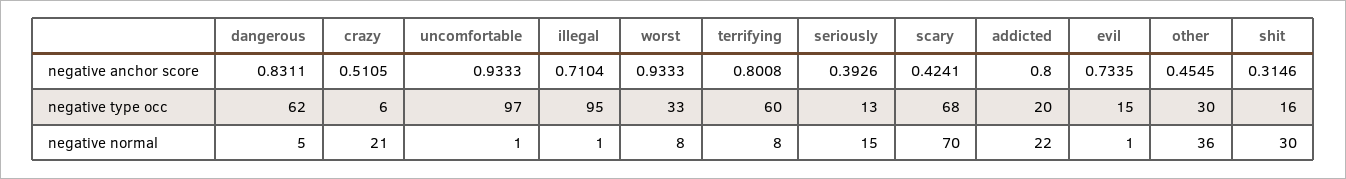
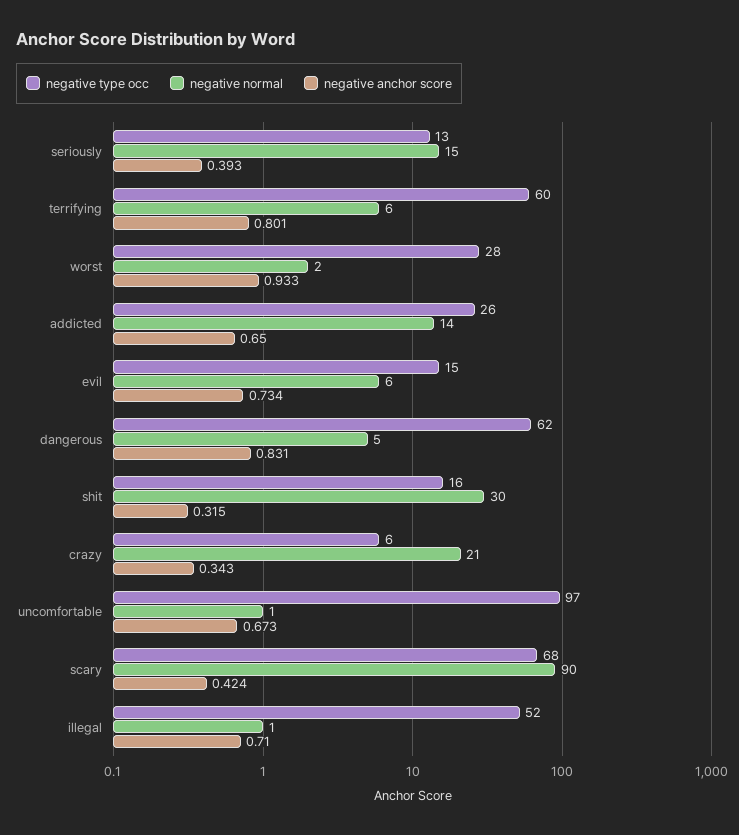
negative anchor score, crazy: 0.5105 -> 0.343
negative anchor score, uncomfortable: 0.9333 -> 0.673
negative anchor score, addicted: 0.8 -> 0.65
negative anchor score, other: 0.4545 -> none
negative type occ, illegal: 95 -> 52
negative type occ, worst: 33 -> 28
negative type occ, addicted: 20 -> 26
negative type occ, other: 30 -> none
negative normal, worst: 8 -> 2
negative normal, terrifying: 8 -> 6
negative normal, scary: 70 -> 90
negative normal, addicted: 22 -> 14
negative normal, evil: 1 -> 6
negative normal, other: 36 -> none

